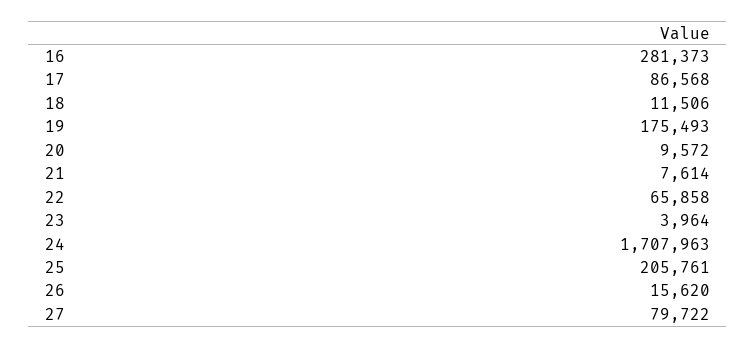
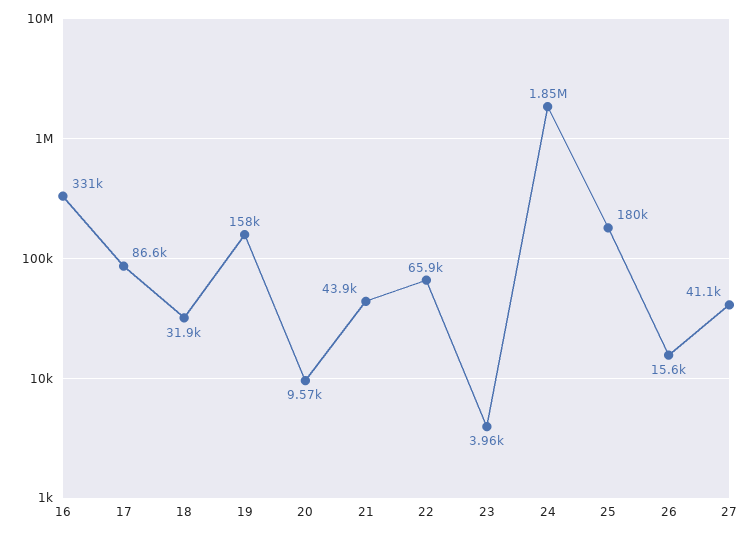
16: 281373 -> 331000
18: 11506 -> 31900
19: 175493 -> 158000
21: 7614 -> 43900
24: 1707963 -> 1850000
25: 205761 -> 180000
27: 79722 -> 41100

